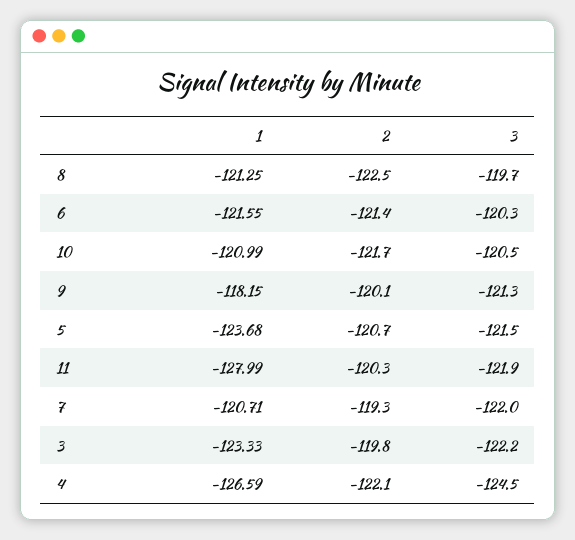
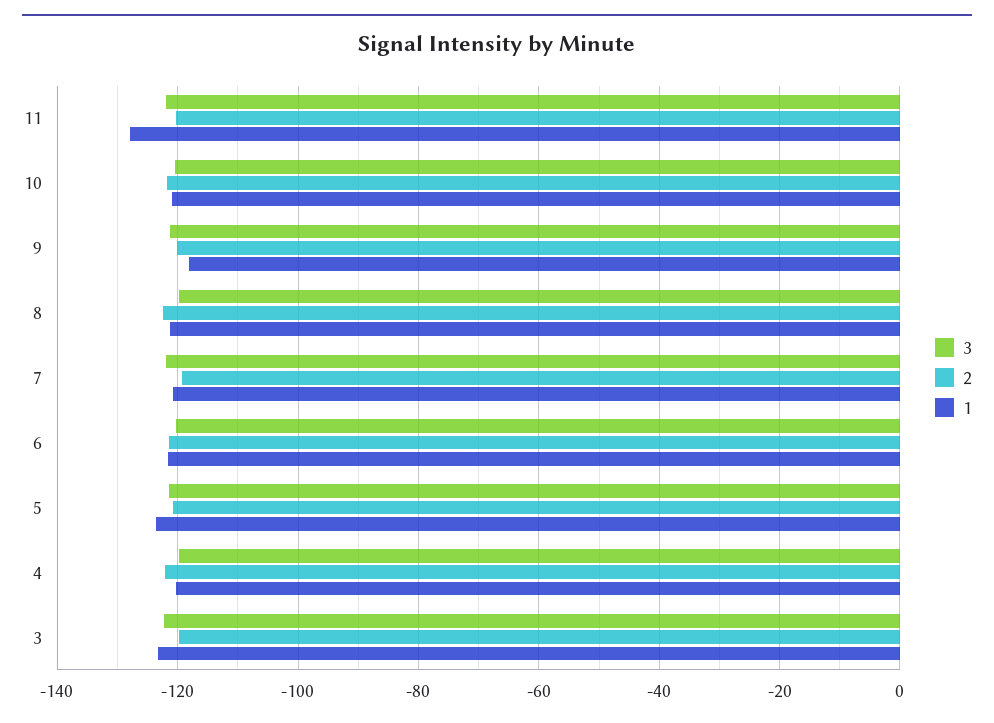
1, 4: -126.59 -> -120
3, 4: -124.5 -> -120

